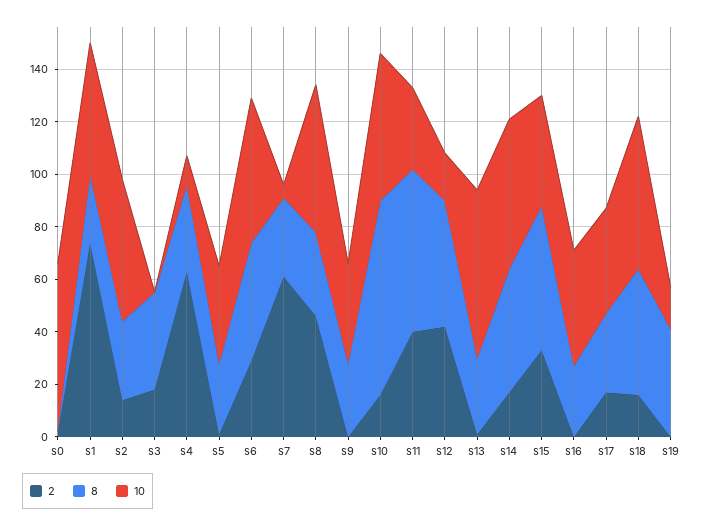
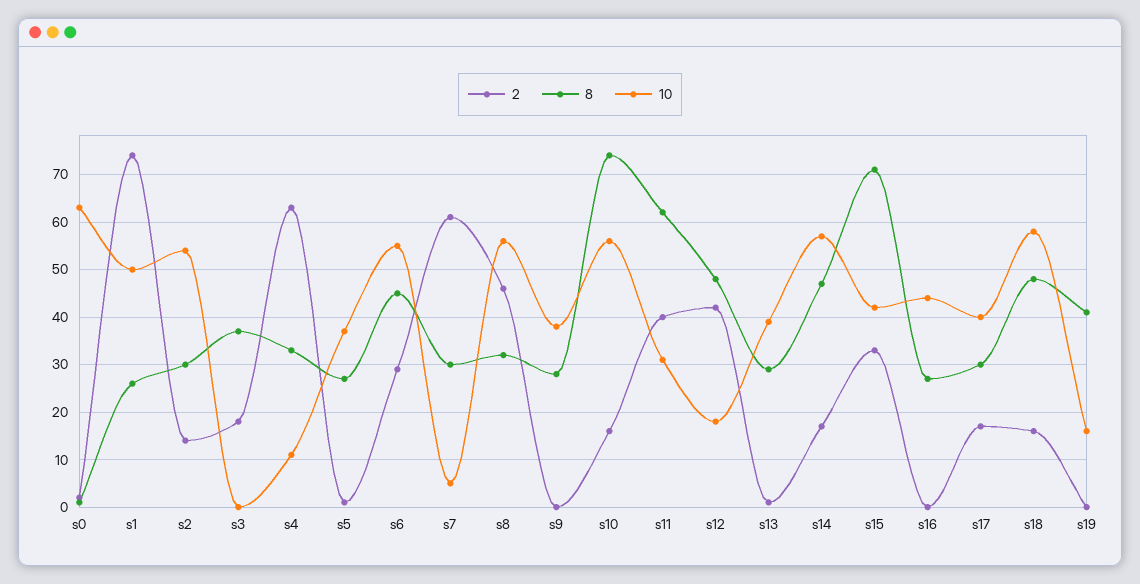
10, s13: 65 -> 40
8, s15: 55 -> 70

